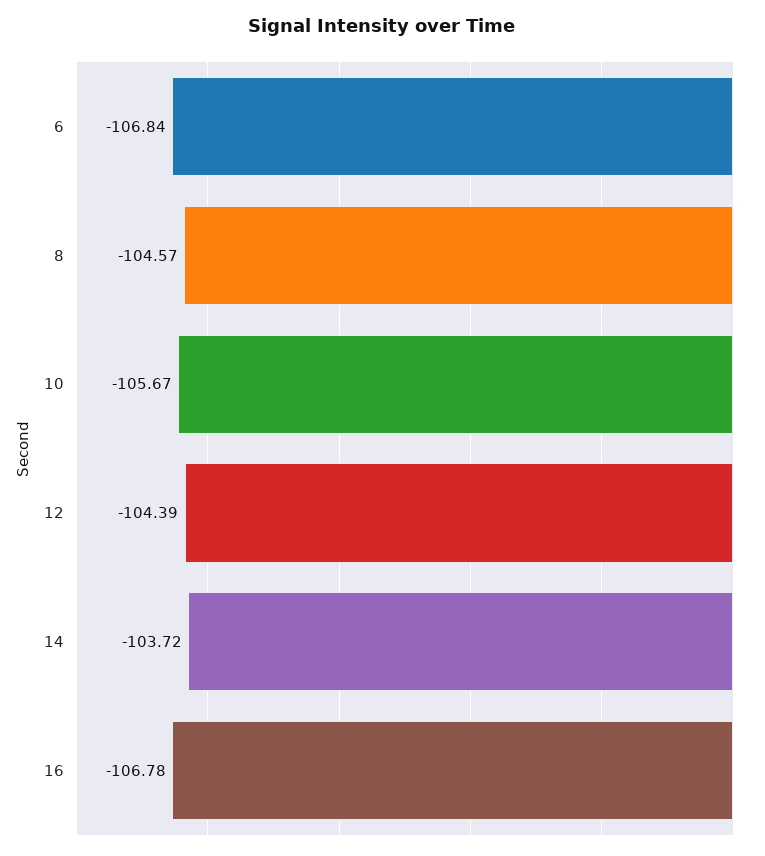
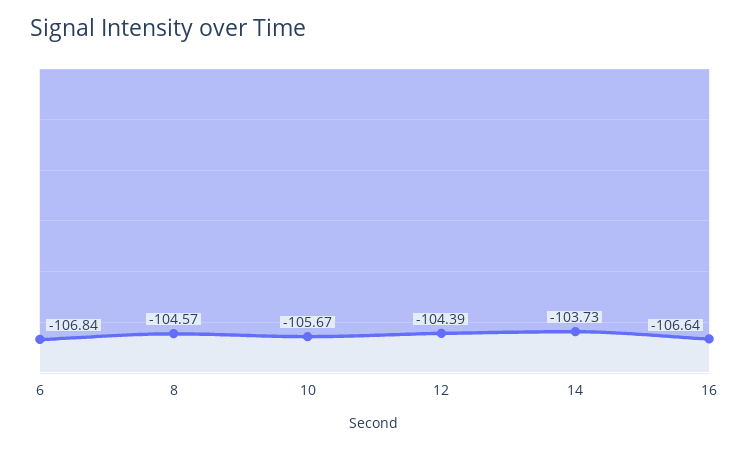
14: -103.72 -> -103.73
16: -106.78 -> -106.64

